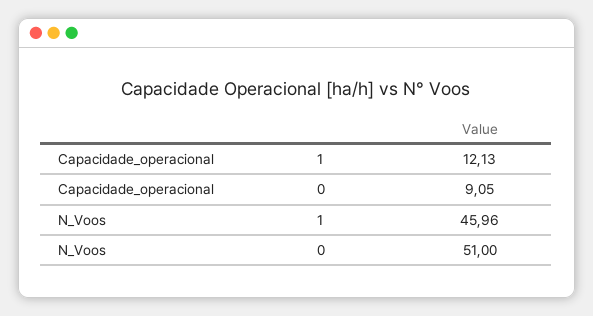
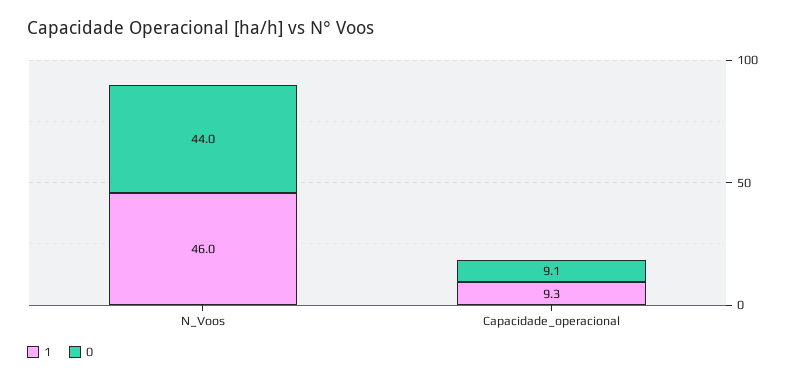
1, Capacidade_operacional: 12.13 -> 9.3
0, N_Voos: 51 -> 44

